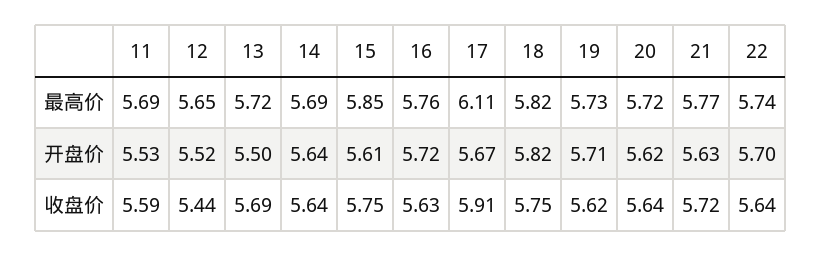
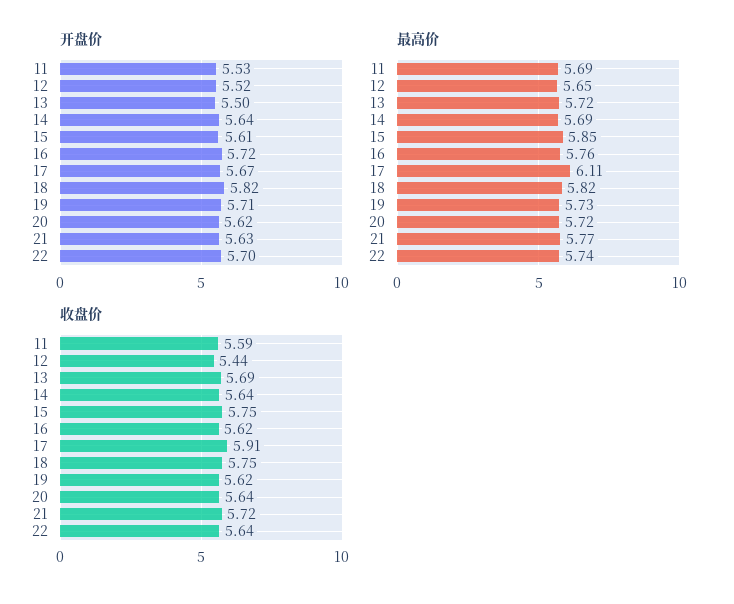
收盘价, 16: 5.63 -> 5.62

